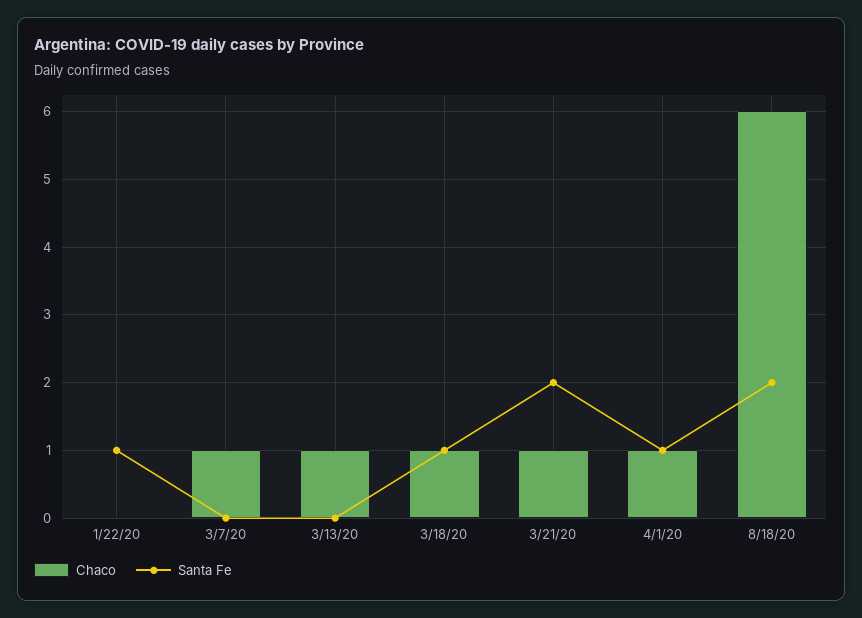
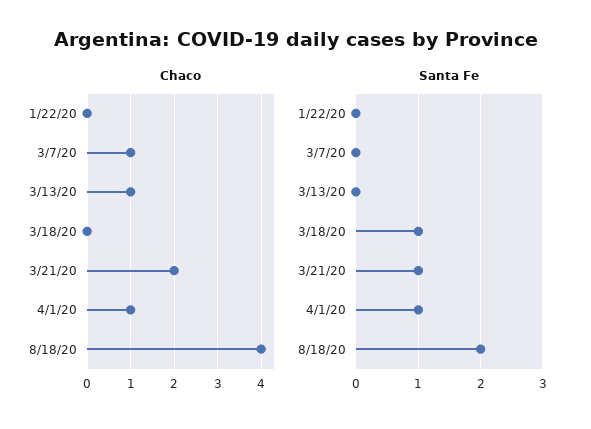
Santa Fe, 1/22/20: 1 -> 0
Chaco, 3/18/20: 1 -> 0
Chaco, 3/21/20: 1 -> 2
Santa Fe, 3/21/20: 2 -> 1
Chaco, 8/18/20: 6 -> 4

